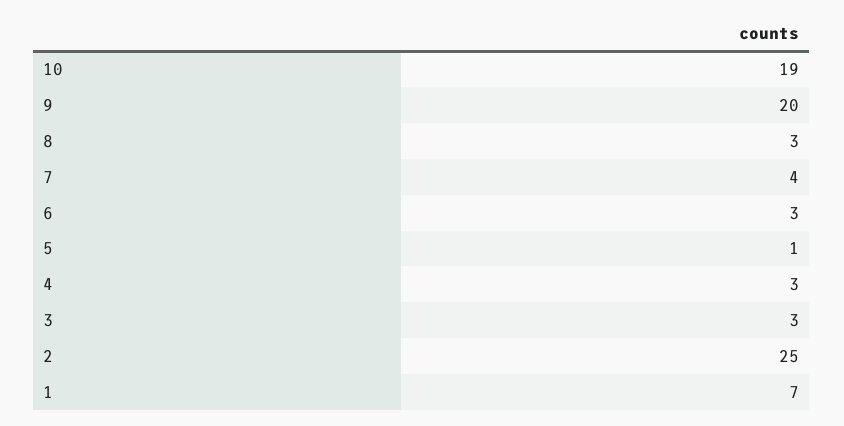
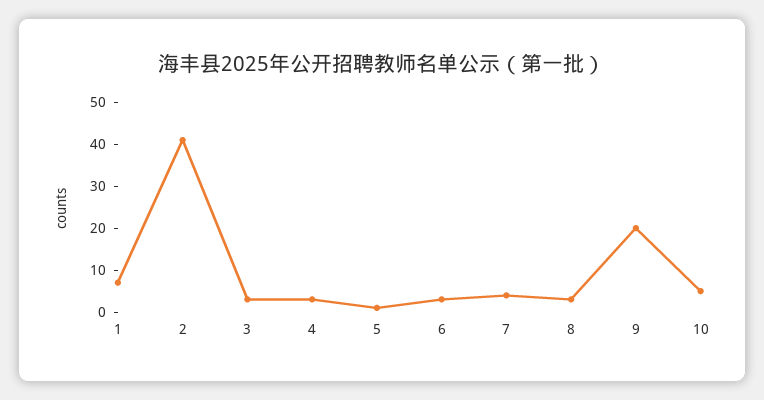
10: 19 -> 5
2: 25 -> 40

